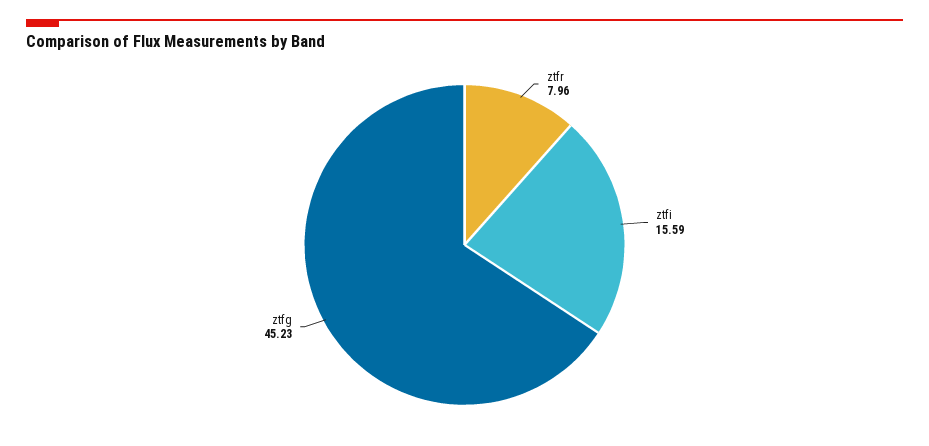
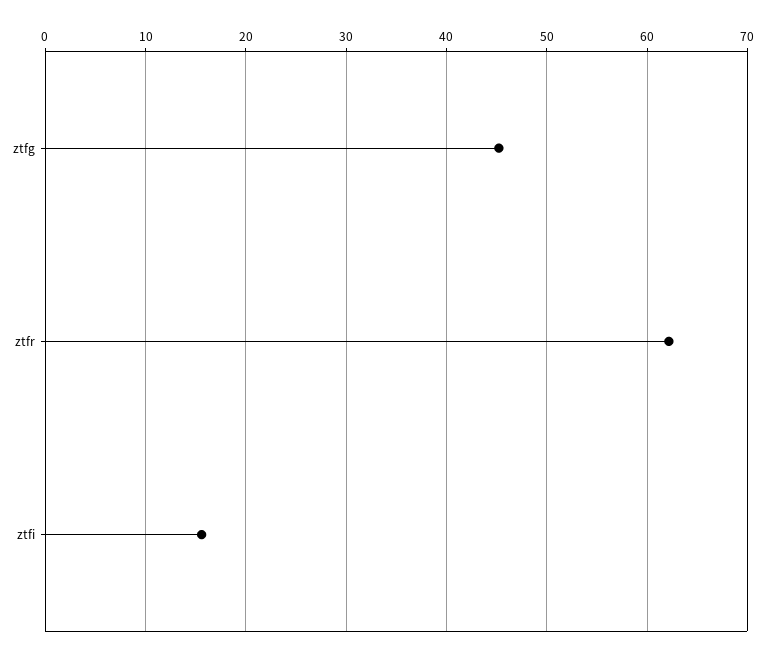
ztfr: 7.96 -> 62

